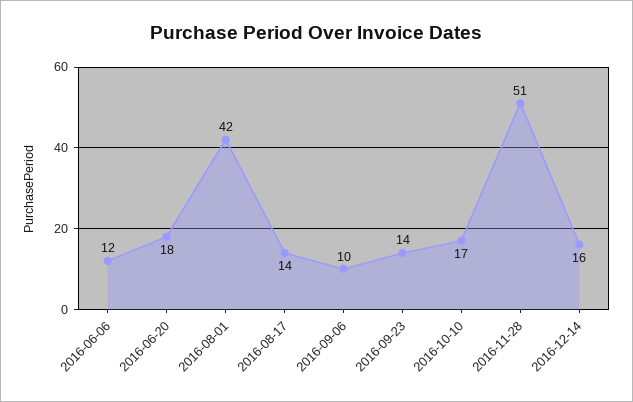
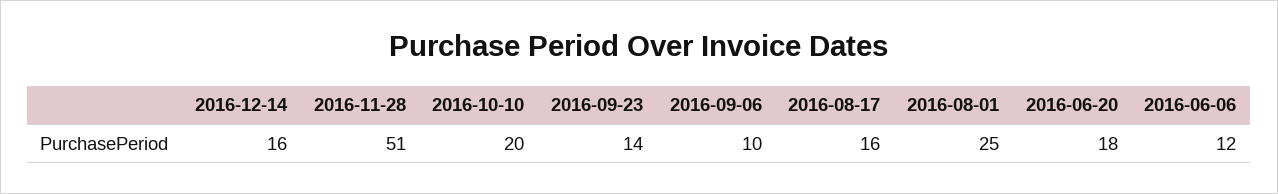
2016-08-01: 42 -> 25
2016-08-17: 14 -> 16
2016-10-10: 17 -> 20

